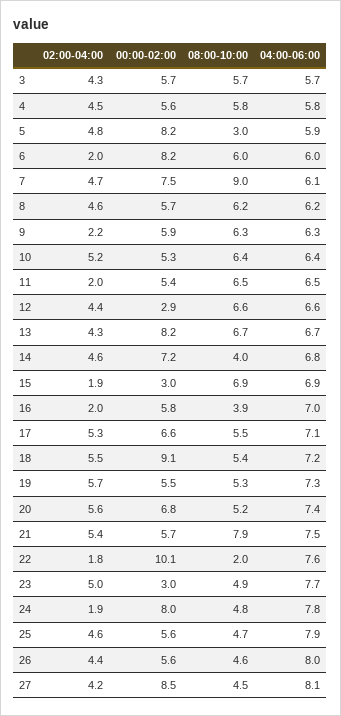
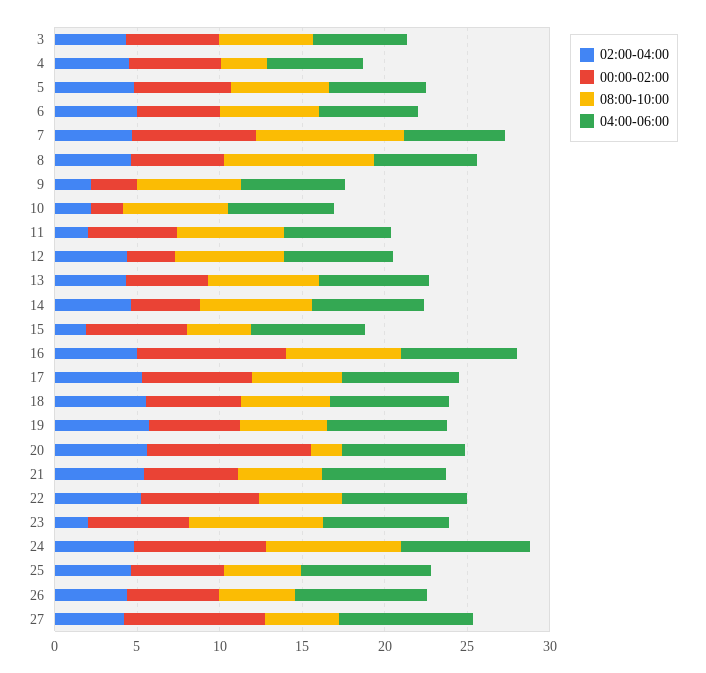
08:00-10:00, 4: 5.8 -> 3
00:00-02:00, 5: 8.2 -> 6
08:00-10:00, 5: 3 -> 6
02:00-04:00, 6: 2 -> 5
00:00-02:00, 6: 8.2 -> 5
08:00-10:00, 8: 6.2 -> 9
00:00-02:00, 9: 5.9 -> 3
02:00-04:00, 10: 5.2 -> 2
00:00-02:00, 10: 5.3 -> 2
00:00-02:00, 13: 8.2 -> 5
00:00-02:00, 14: 7.2 -> 4
08:00-10:00, 14: 4 -> 7
00:00-02:00, 15: 3 -> 6
08:00-10:00, 15: 6.9 -> 4
02:00-04:00, 16: 2 -> 5
00:00-02:00, 16: 5.8 -> 9
08:00-10:00, 16: 3.9 -> 7
00:00-02:00, 18: 9.1 -> 6
00:00-02:00, 20: 6.8 -> 10
08:00-10:00, 20: 5.2 -> 2
08:00-10:00, 21: 7.9 -> 5
02:00-04:00, 22: 1.8 -> 5
00:00-02:00, 22: 10.1 -> 7
08:00-10:00, 22: 2 -> 5
02:00-04:00, 23: 5 -> 2
00:00-02:00, 23: 3 -> 6
08:00-10:00, 23: 4.9 -> 8
02:00-04:00, 24: 1.9 -> 5
08:00-10:00, 24: 4.8 -> 8

